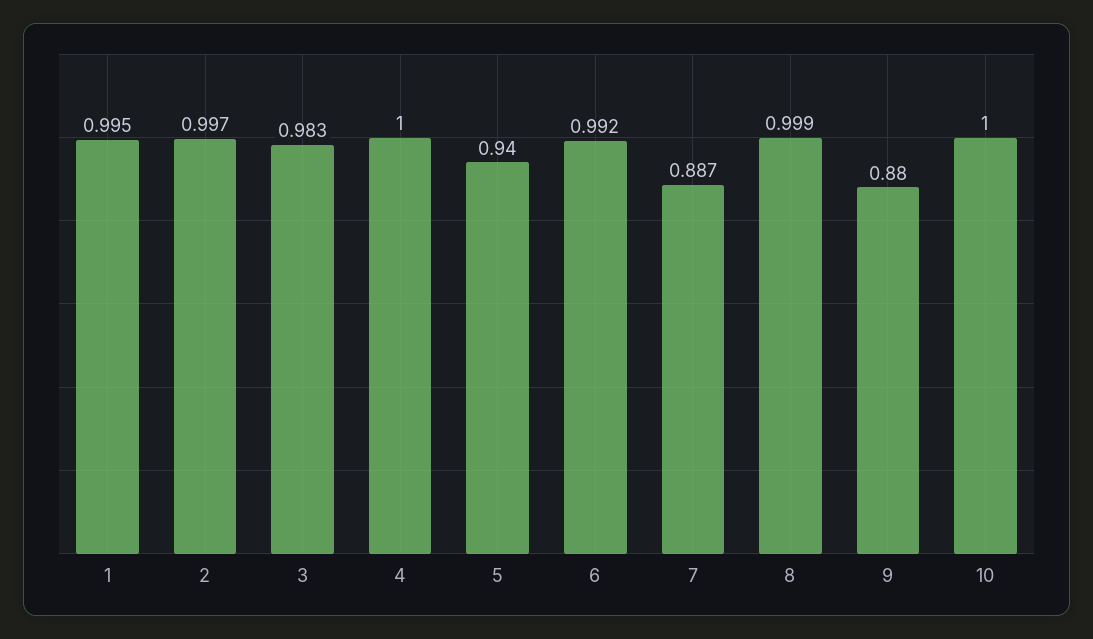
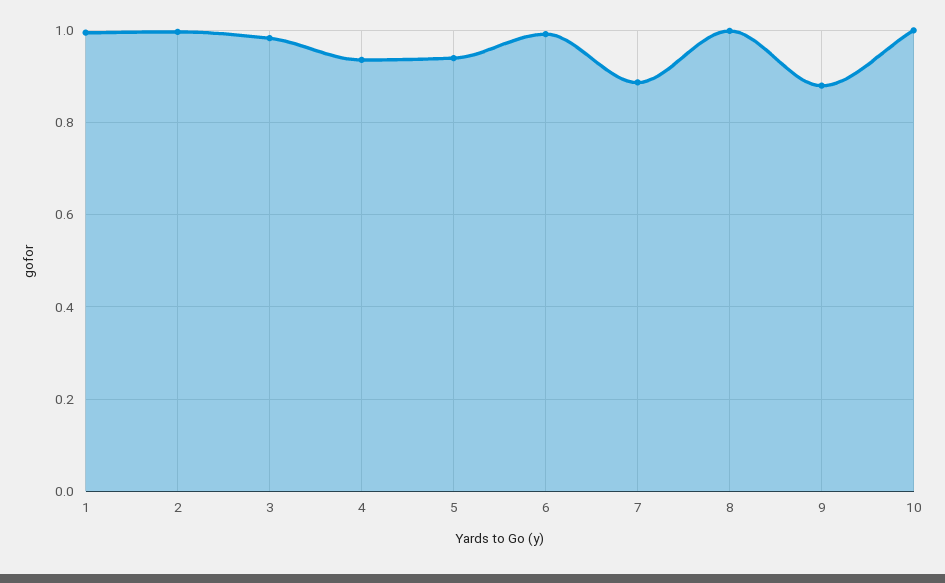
4: 1 -> 0.94

